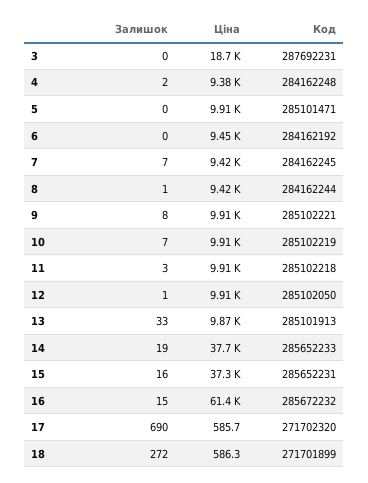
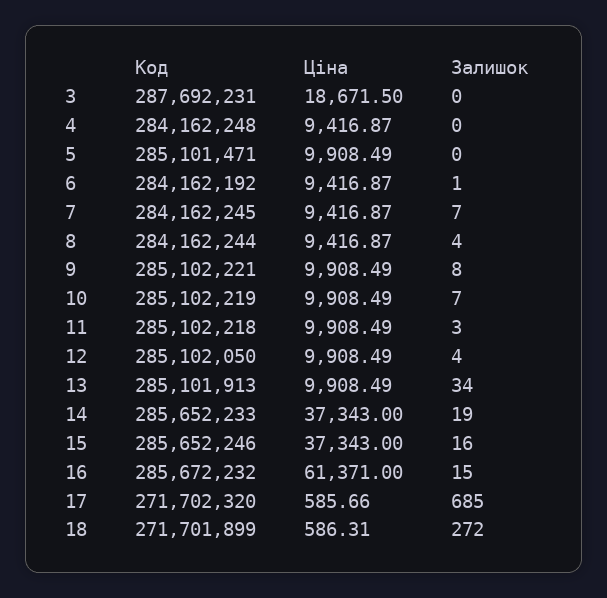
Залишок, 4: 2 -> 0
Ціна, 4: 9380 -> 9416.87
Залишок, 6: 0 -> 1
Ціна, 6: 9450 -> 9416.87
Залишок, 8: 1 -> 4
Залишок, 12: 1 -> 4
Залишок, 13: 33 -> 34
Ціна, 13: 9870 -> 9908.49
Ціна, 14: 37700 -> 37343
Код, 15: 285652231 -> 285652246
Залишок, 17: 690 -> 685

